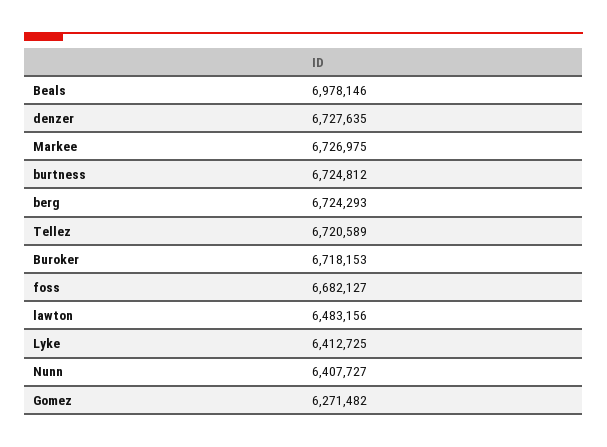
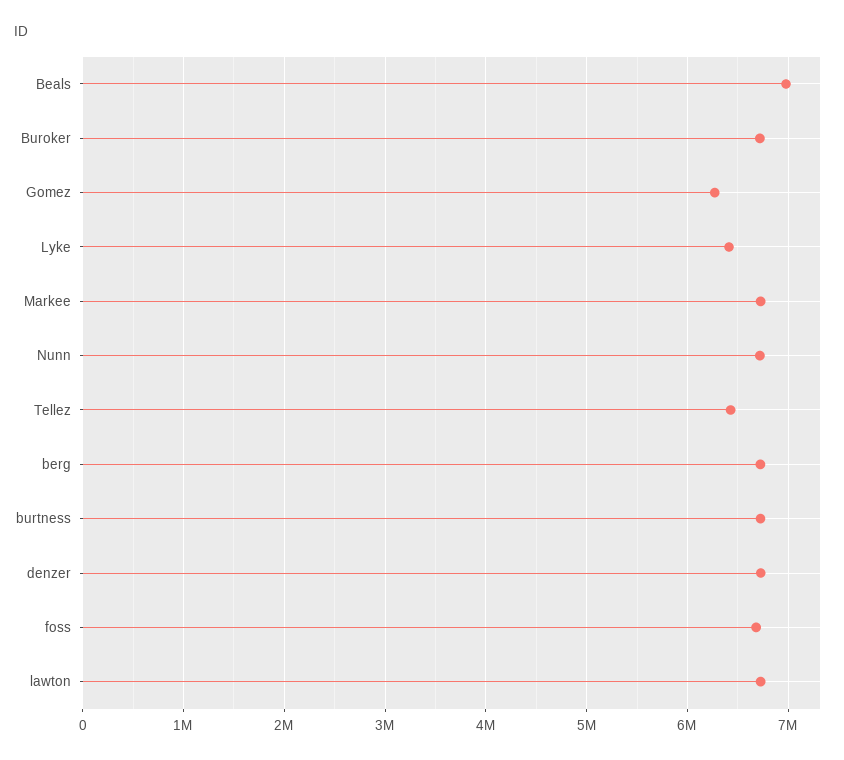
Tellez: 6720589 -> 6400000
lawton: 6483156 -> 6700000
Nunn: 6407727 -> 6700000

